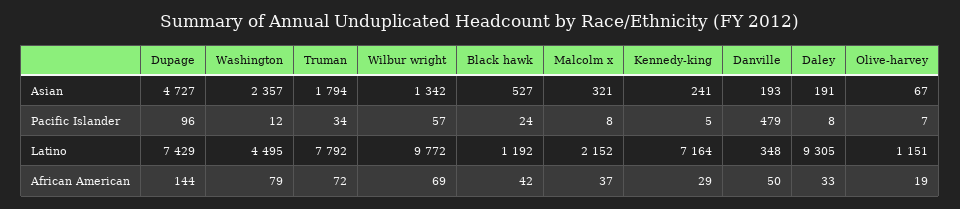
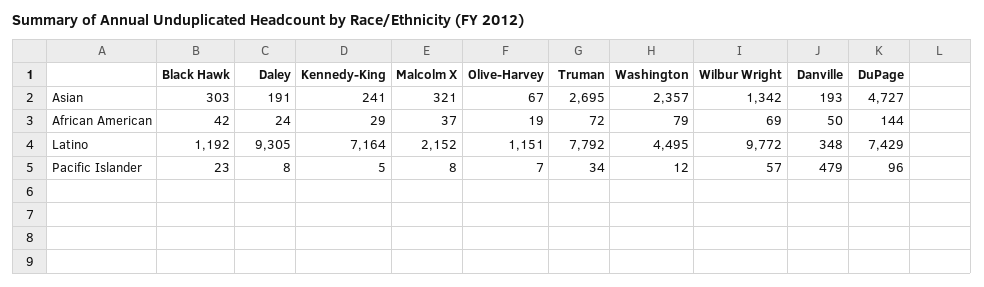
Truman, Asian: 1794 -> 2695
Black hawk, Asian: 527 -> 303
Black hawk, Pacific Islander: 24 -> 23
Daley, African American: 33 -> 24

